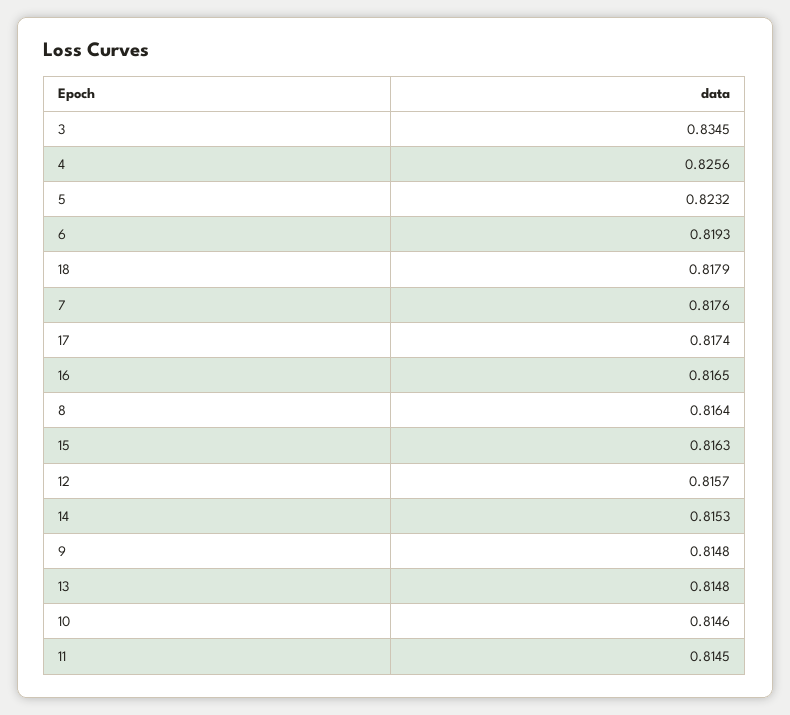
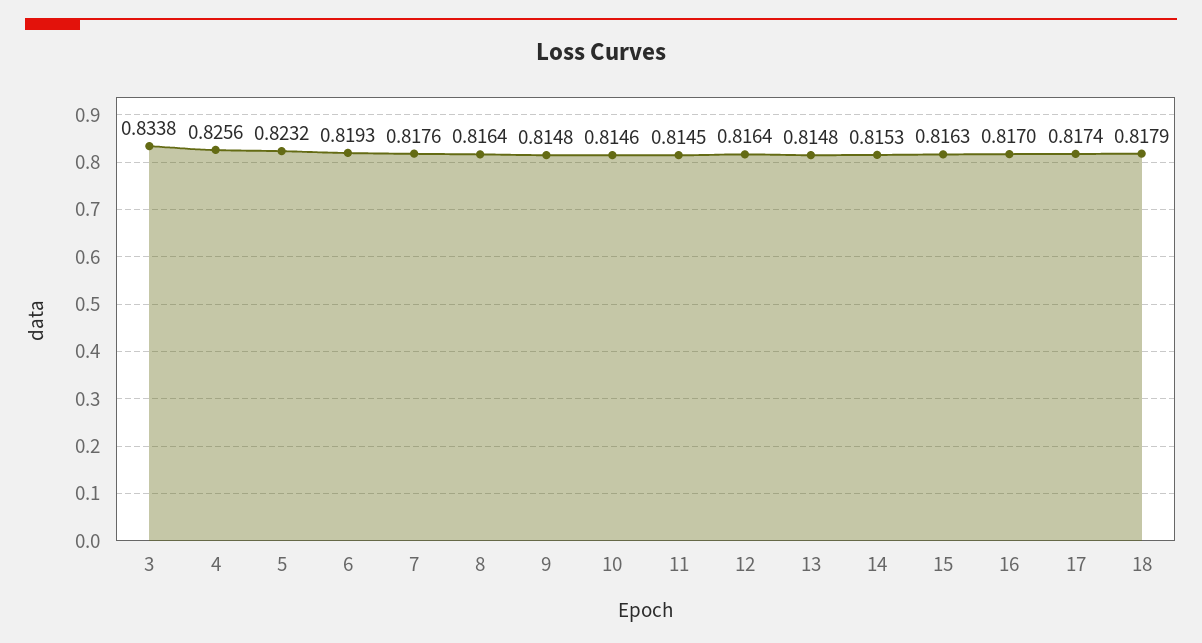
3: 0.8345 -> 0.8338
16: 0.8165 -> 0.817
12: 0.8157 -> 0.8164

